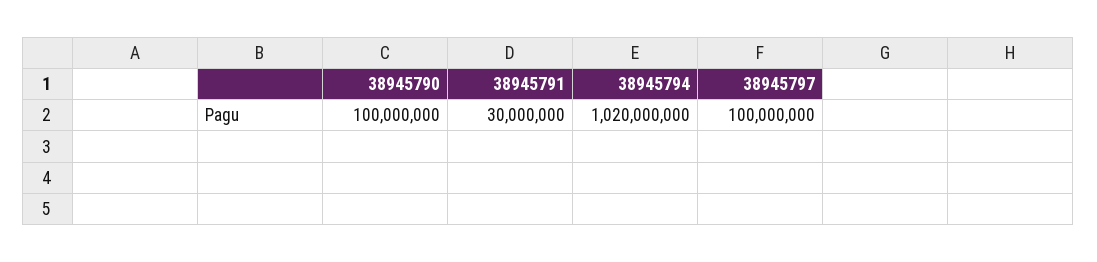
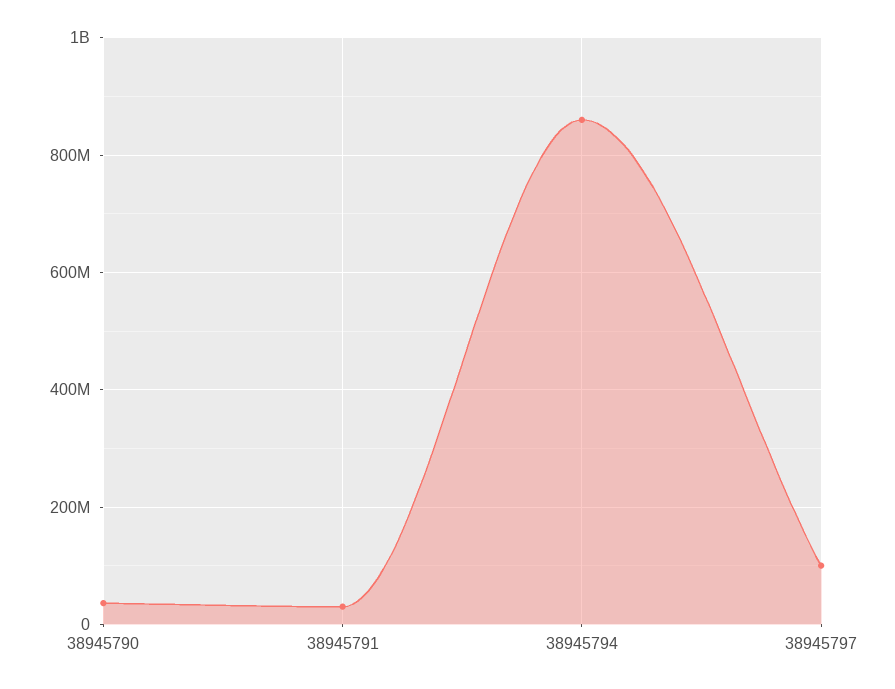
38945790: 100000000 -> 40000000
38945794: 1020000000 -> 860000000

